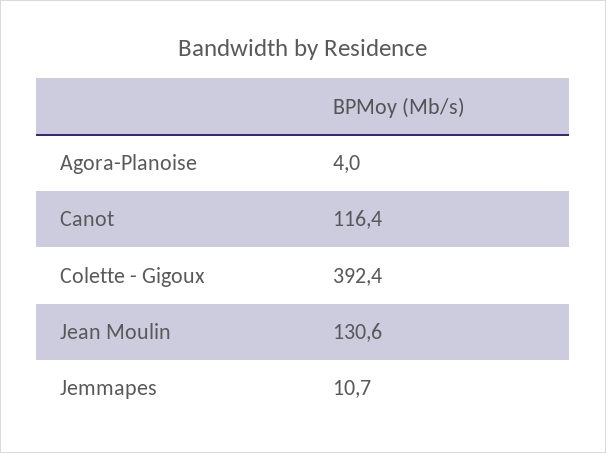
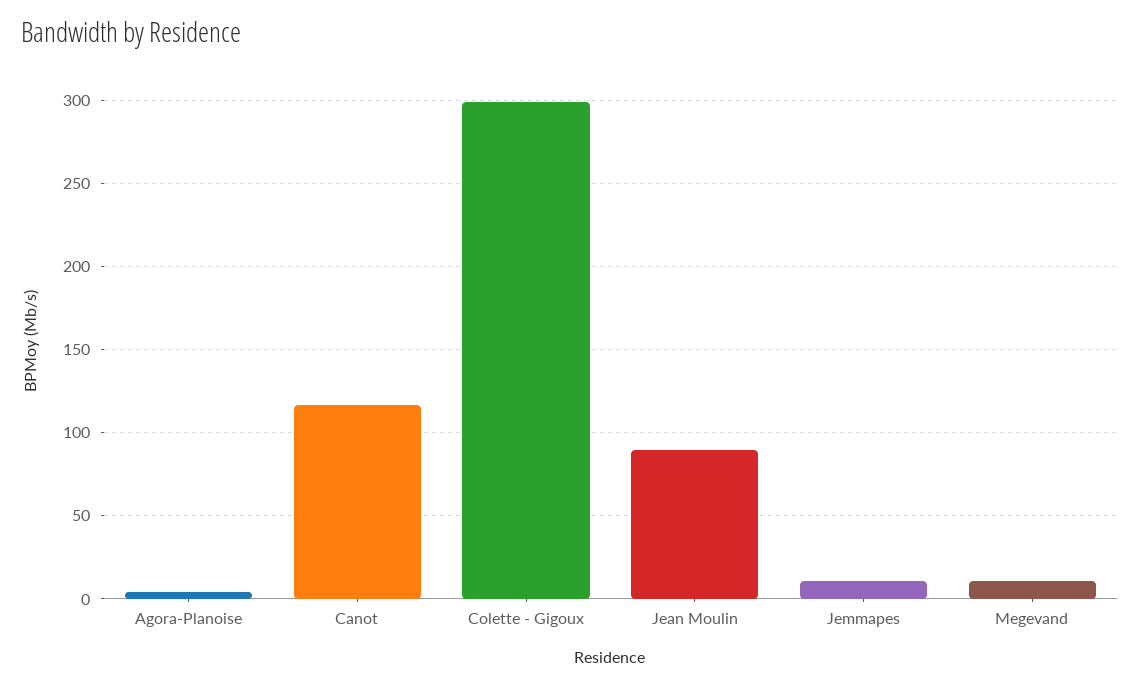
Colette - Gigoux: 392.4 -> 300
Jean Moulin: 130.6 -> 90
Megevand: none -> 10

